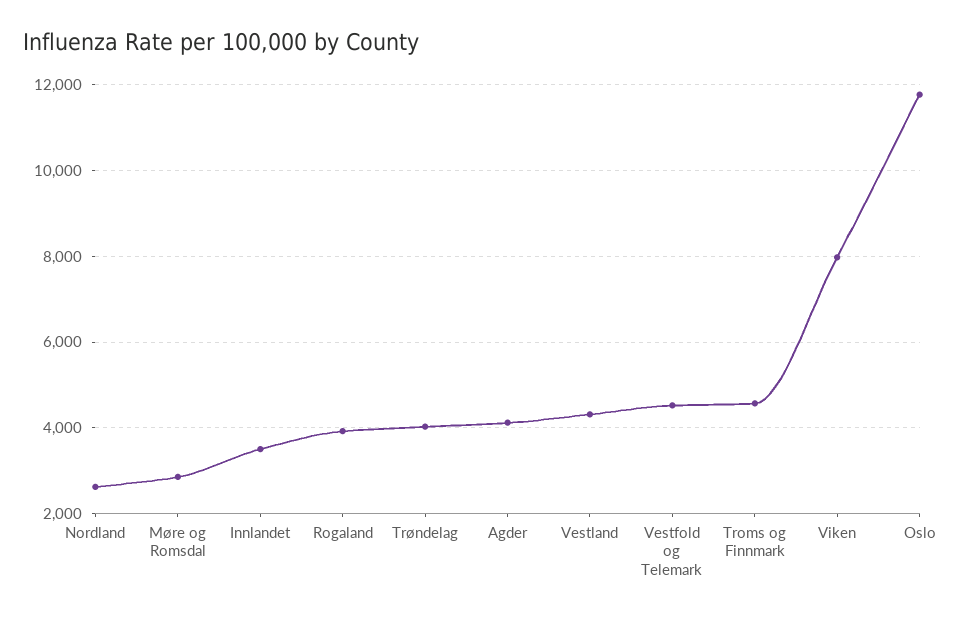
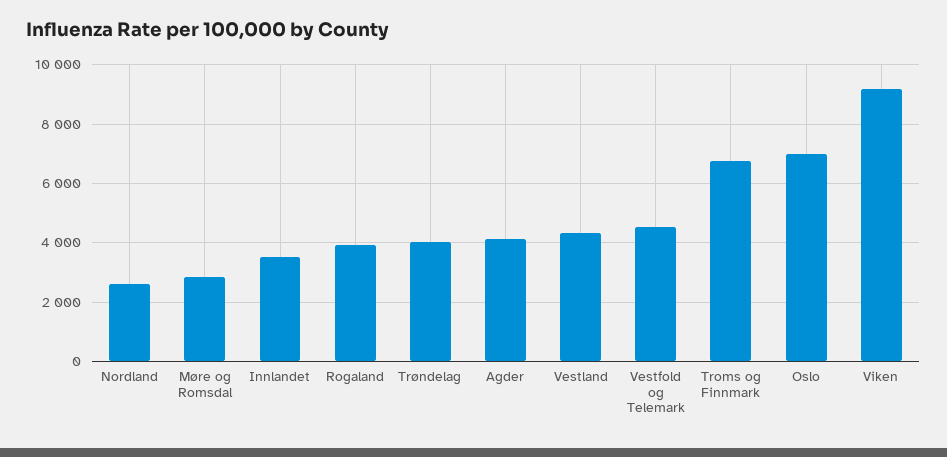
Troms og Finnmark: 4600 -> 6750
Viken: 8000 -> 9250
Oslo: 11800 -> 7000

